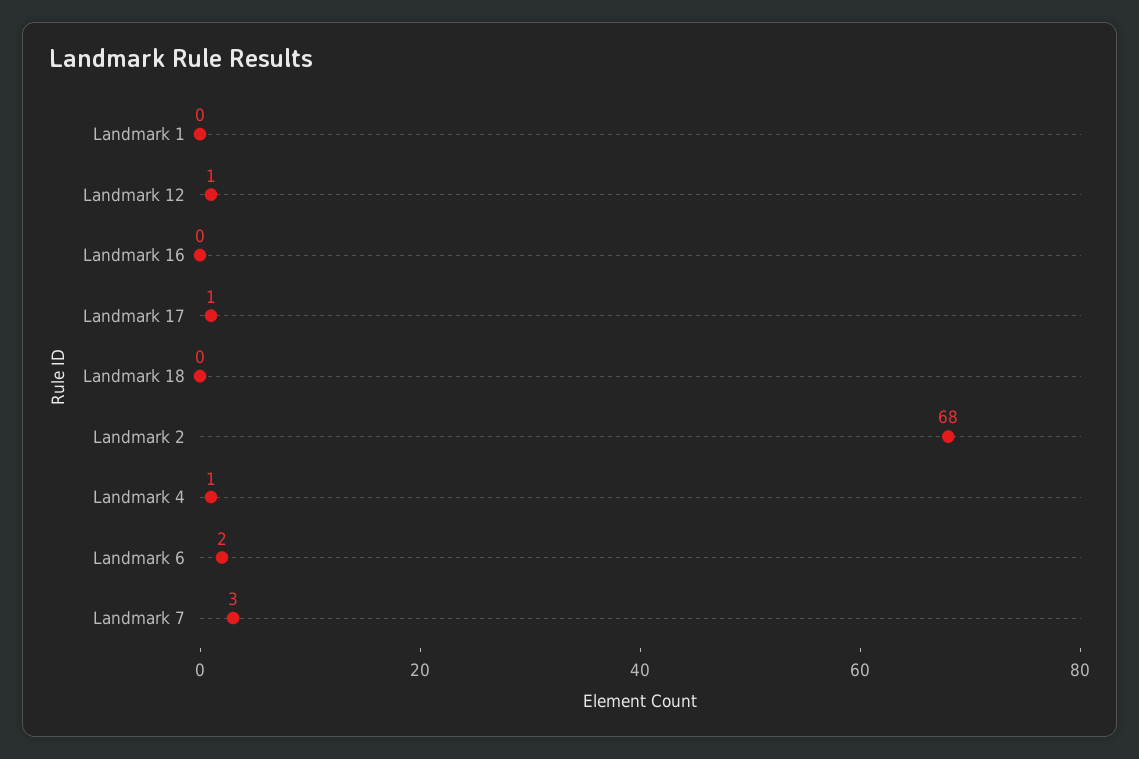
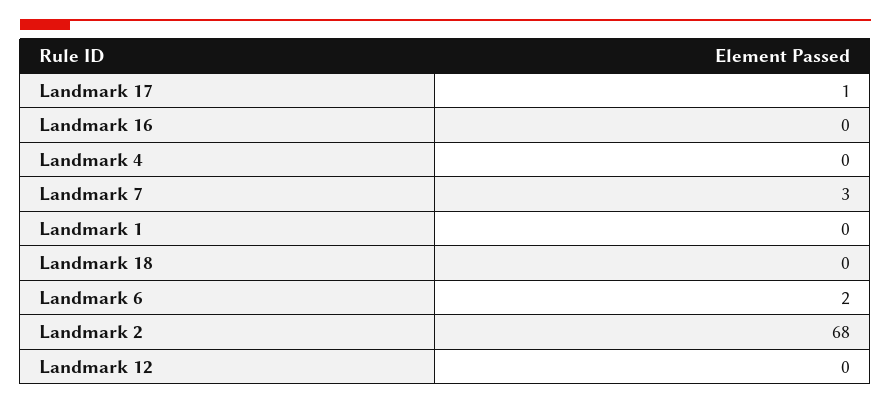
Landmark 12: 1 -> 0
Landmark 4: 1 -> 0

